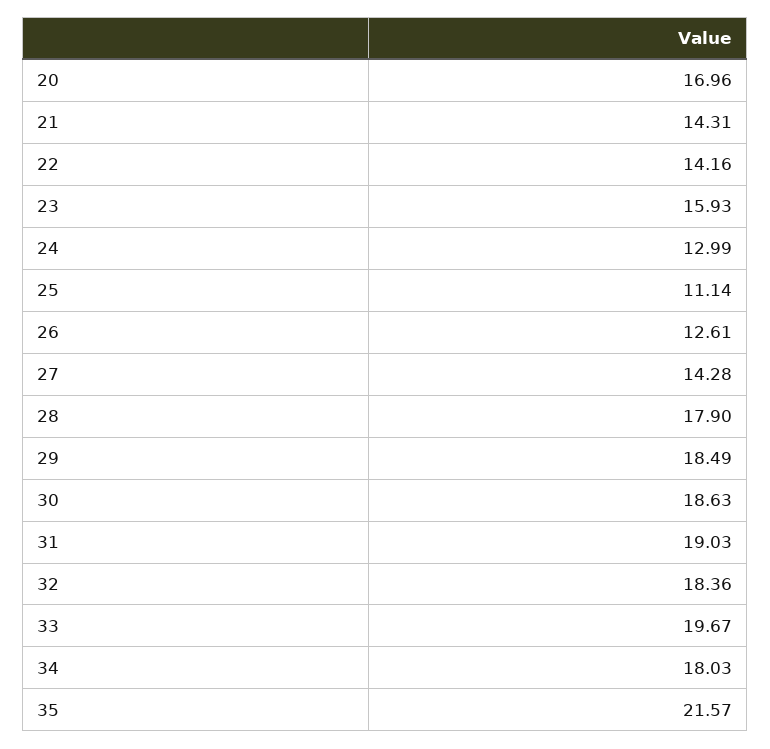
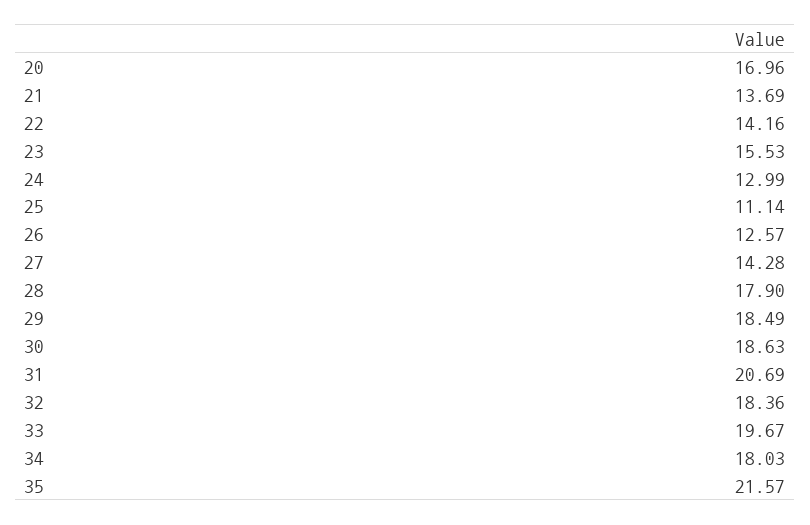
21: 14.31 -> 13.69
23: 15.93 -> 15.53
26: 12.61 -> 12.57
31: 19.03 -> 20.69

